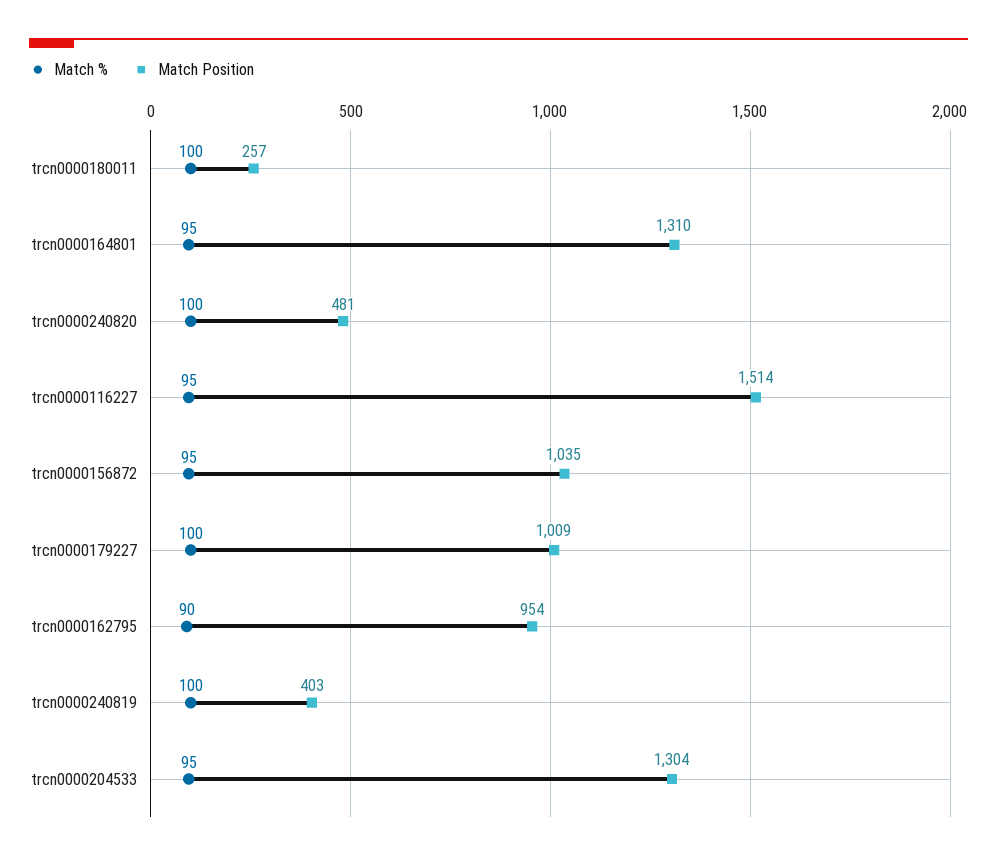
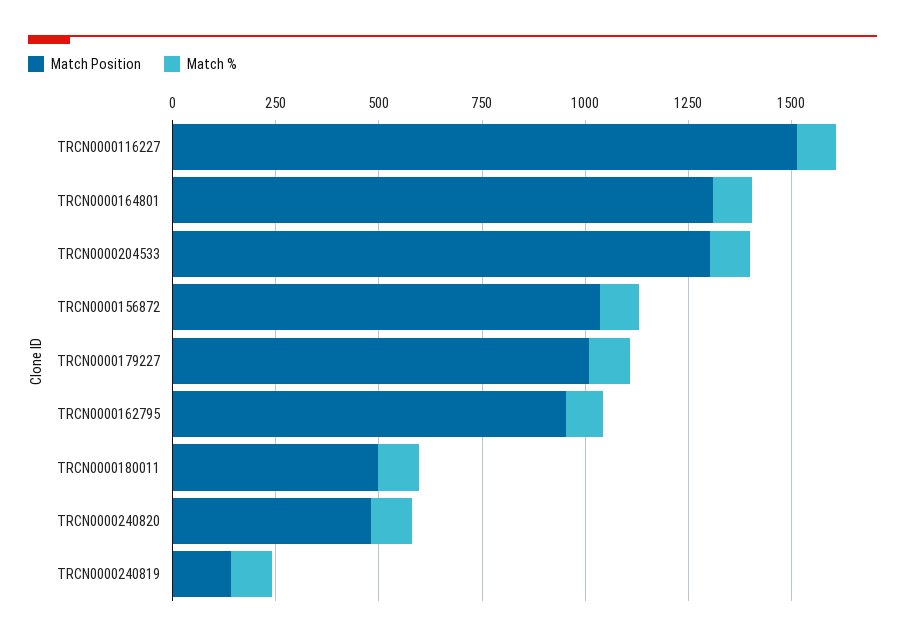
Match Position, trcn0000180011: 257 -> 500
Match Position, trcn0000240819: 403 -> 150

